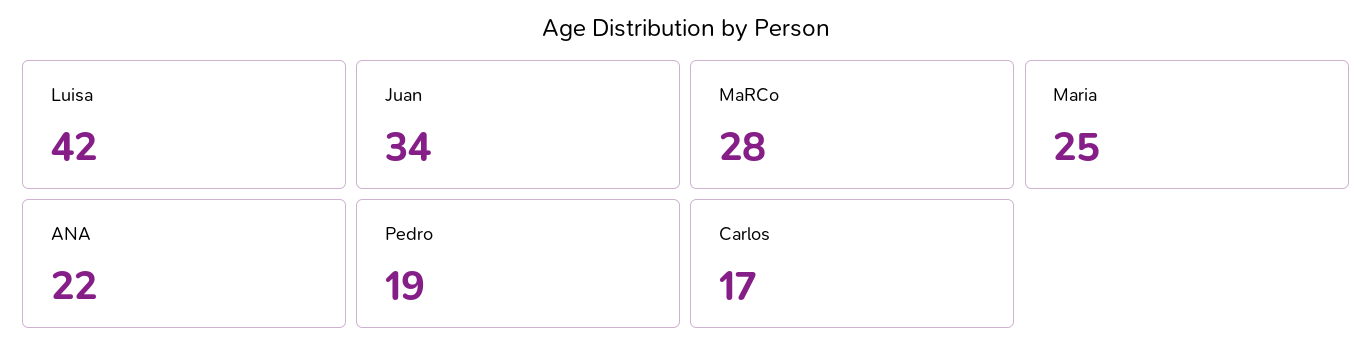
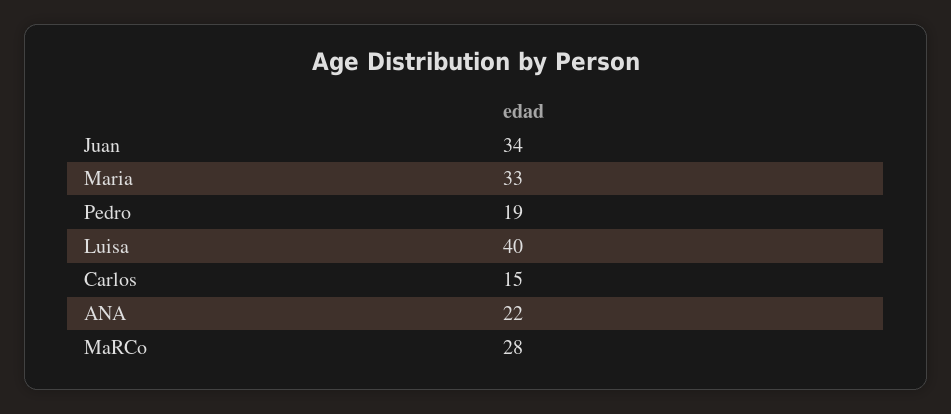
Luisa: 42 -> 40
Maria: 25 -> 33
Carlos: 17 -> 15

